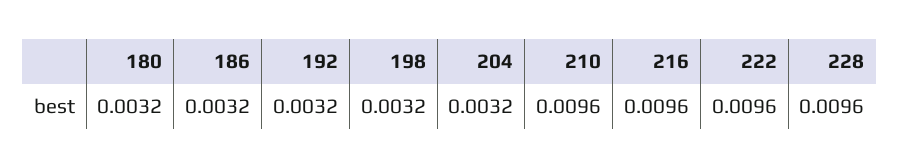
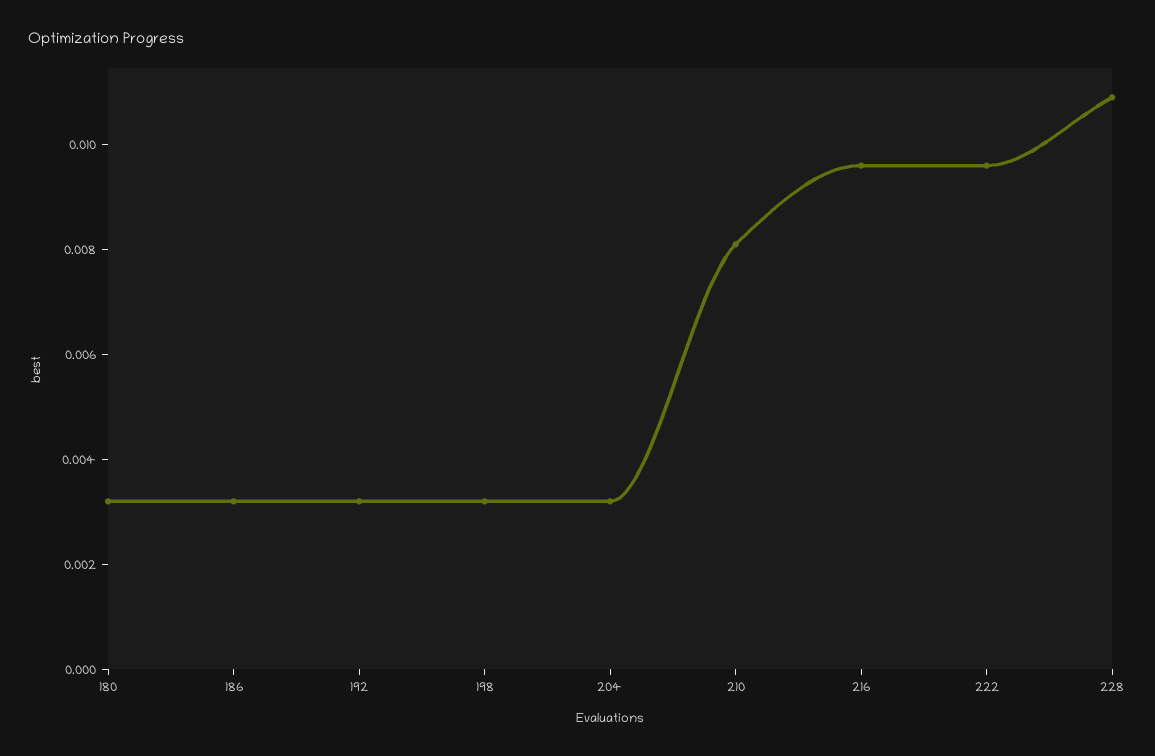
210: 0.0096 -> 0.008
228: 0.0096 -> 0.011

